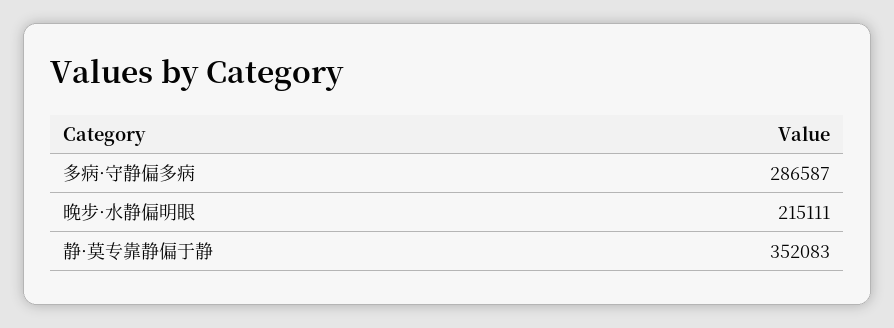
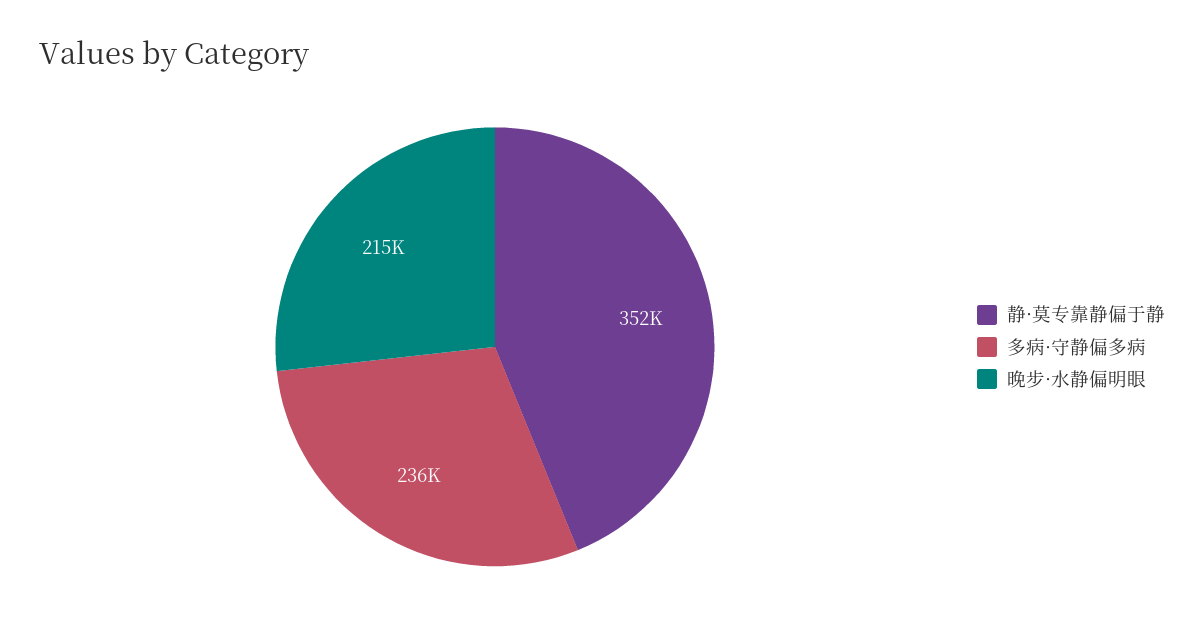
多病·守静偏多病: 286587 -> 236000

